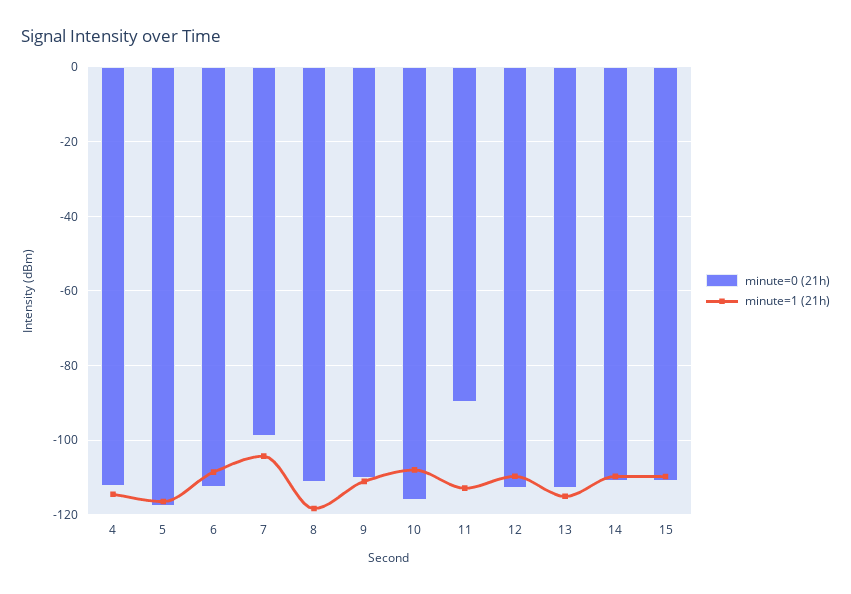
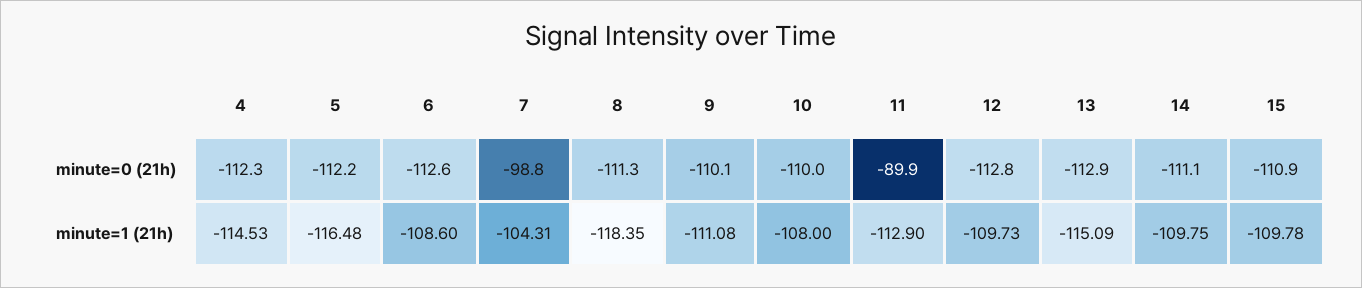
minute=0 (21h), 5: -118 -> -112.2
minute=0 (21h), 10: -116 -> -110

